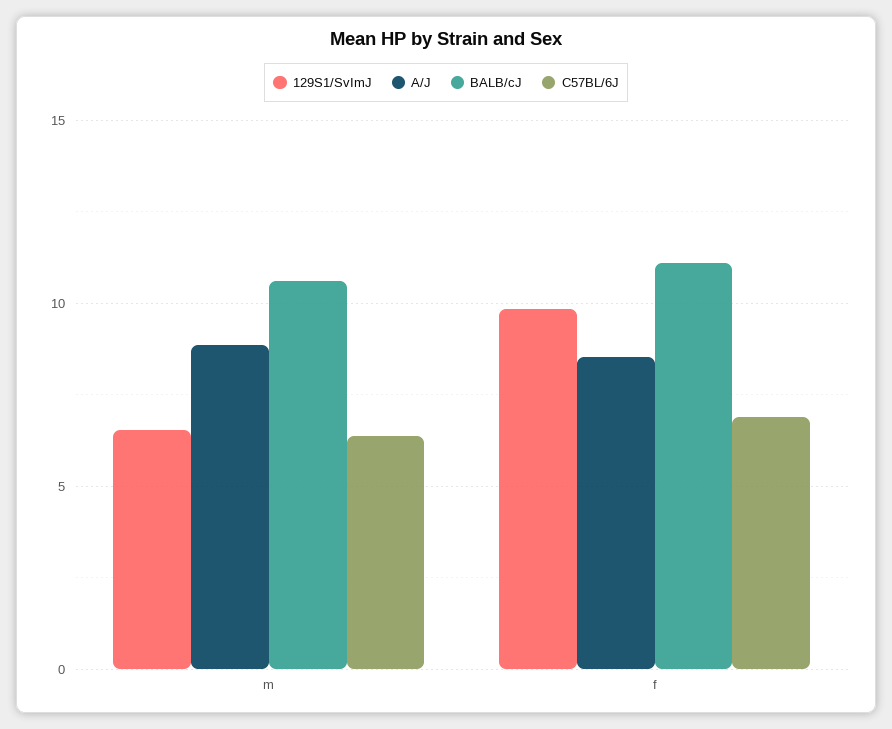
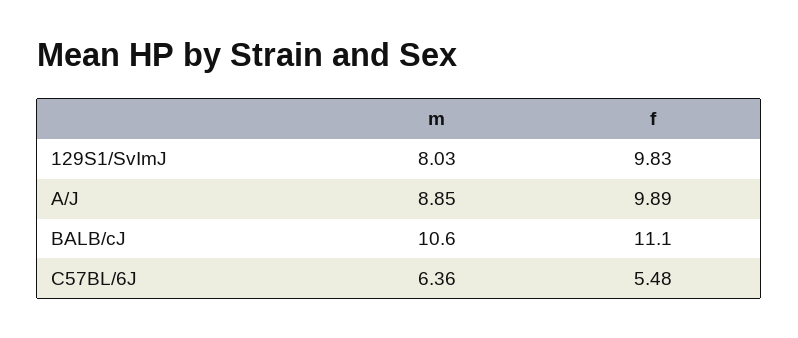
129S1/SvImJ, m: 6.5 -> 8.03
A/J, f: 8.5 -> 9.89
C57BL/6J, f: 7 -> 5.48

